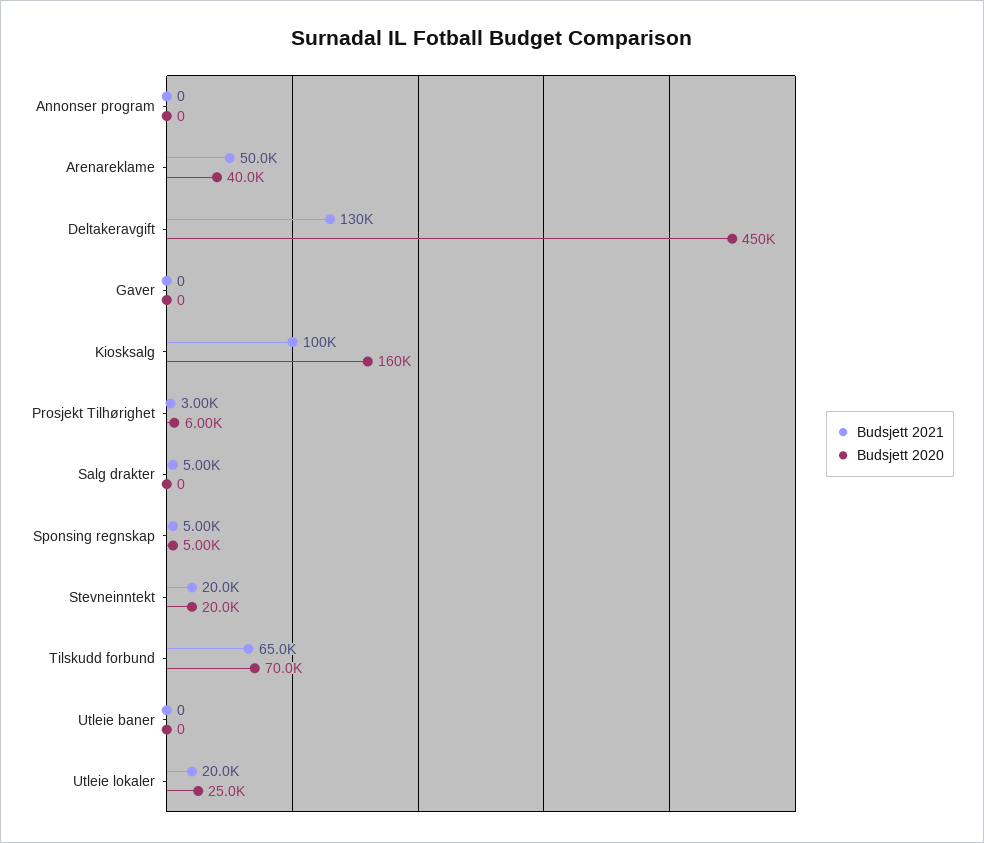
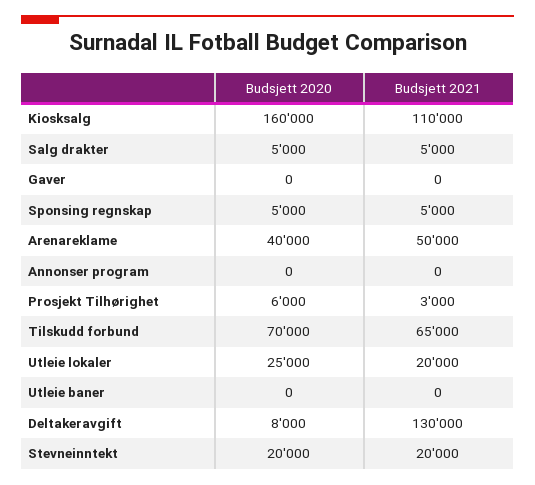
Budsjett 2020, Deltakeravgift: 450000 -> 8000
Budsjett 2021, Kiosksalg: 100000 -> 110000
Budsjett 2020, Salg drakter: 0 -> 5000

